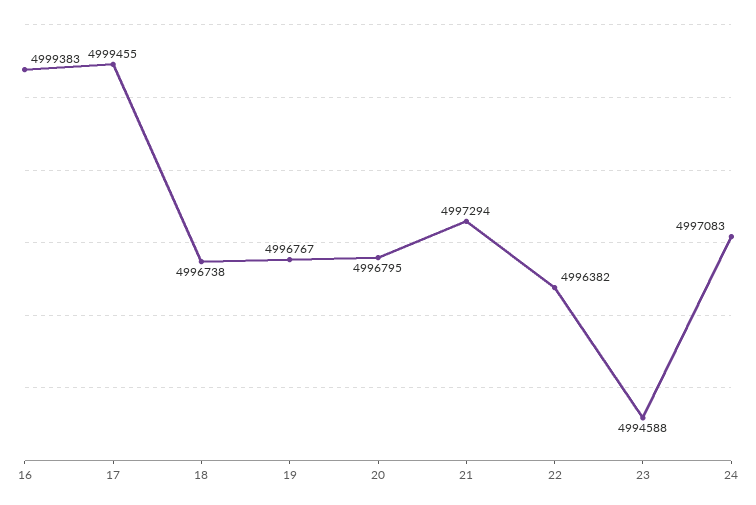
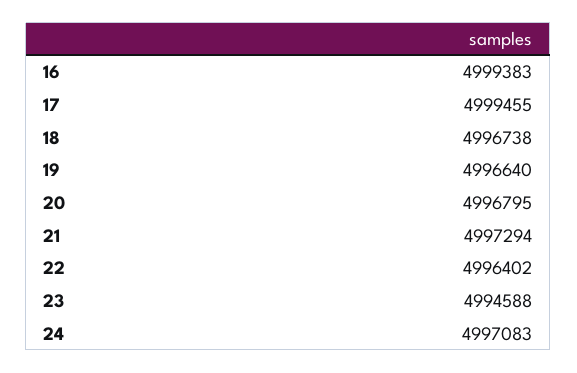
19: 4996767 -> 4996640
22: 4996382 -> 4996402

